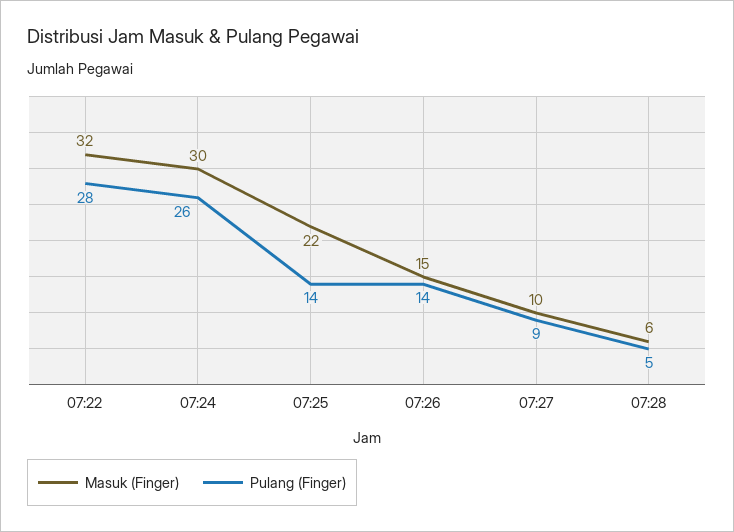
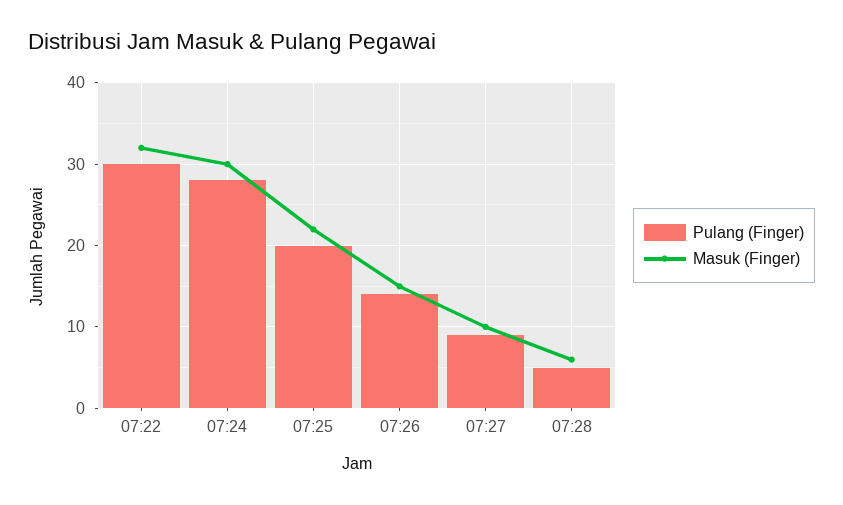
Pulang (Finger), 07:22: 28 -> 30
Pulang (Finger), 07:24: 26 -> 28
Pulang (Finger), 07:25: 14 -> 20

